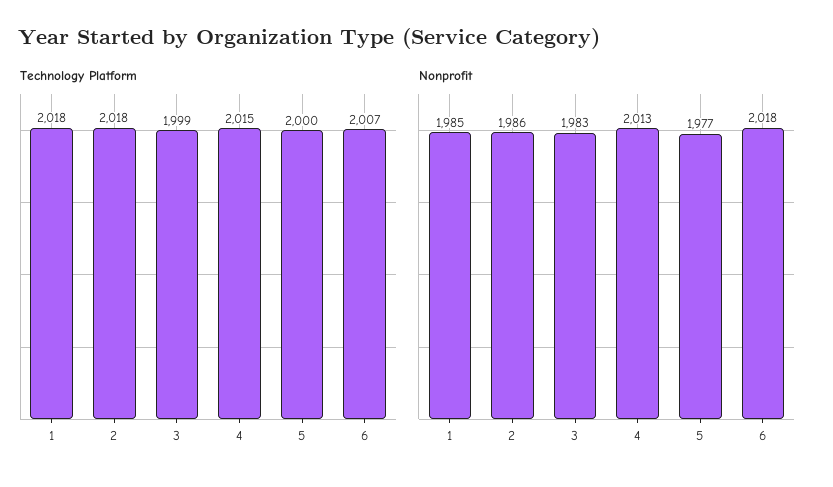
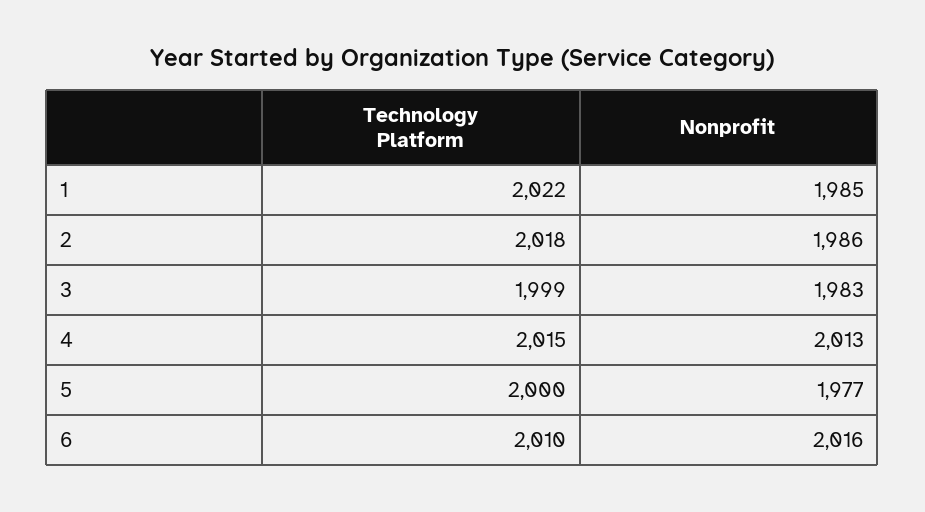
Technology Platform, 1: 2018 -> 2022
Technology Platform, 6: 2007 -> 2010
Nonprofit, 6: 2018 -> 2016

